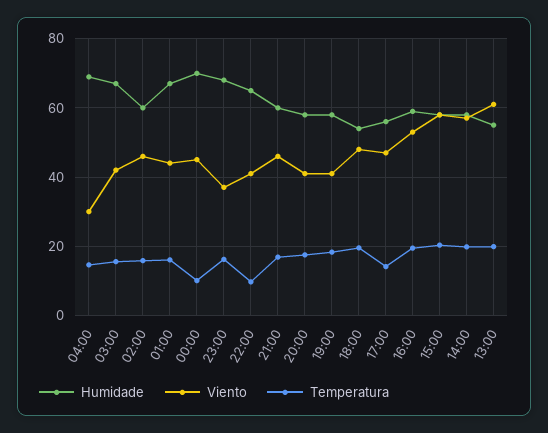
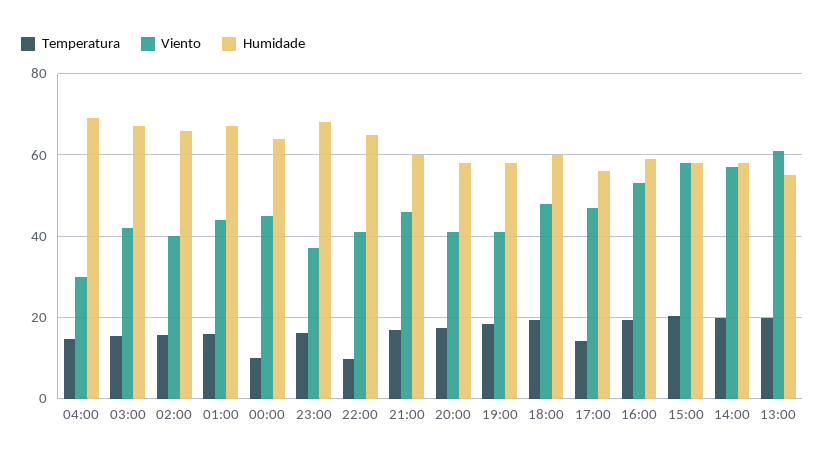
Humidade, 02:00: 60 -> 66
Viento, 02:00: 46 -> 40
Humidade, 00:00: 70 -> 64
Humidade, 18:00: 54 -> 60

